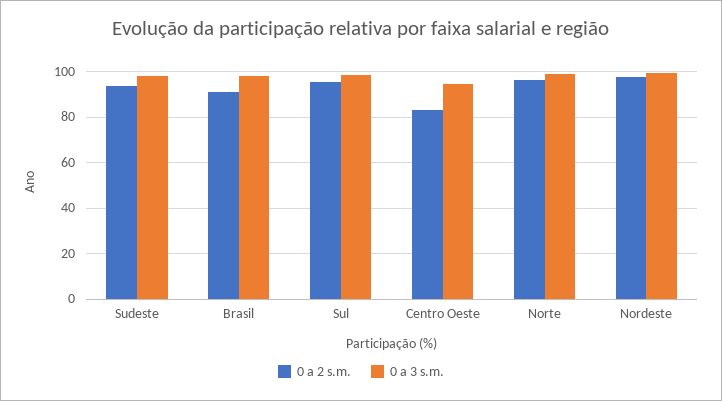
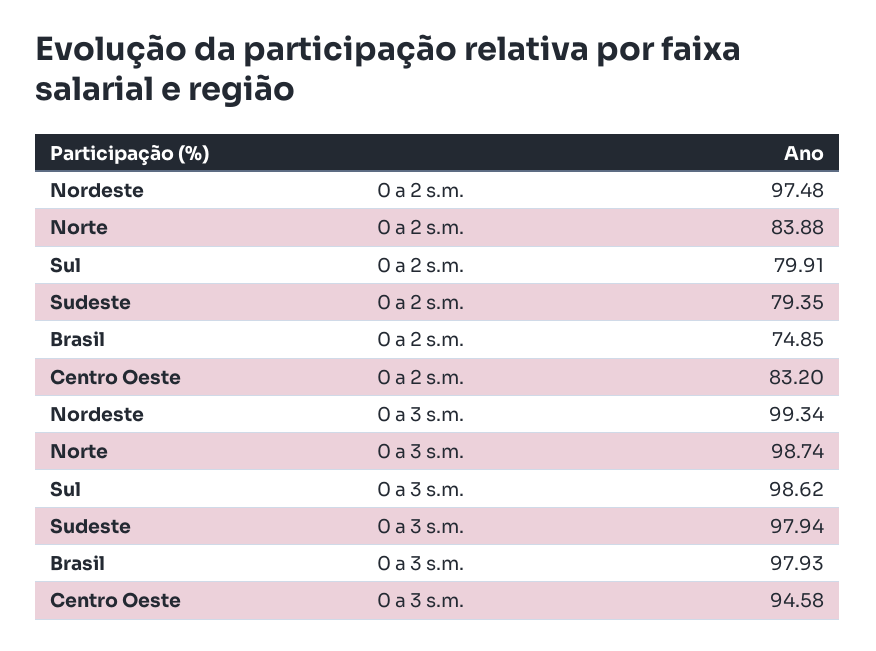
0 a 2 s.m., Sudeste: 95 -> 79.35
0 a 2 s.m., Brasil: 90 -> 74.85
0 a 2 s.m., Sul: 95 -> 79.91
0 a 2 s.m., Norte: 95 -> 83.88

